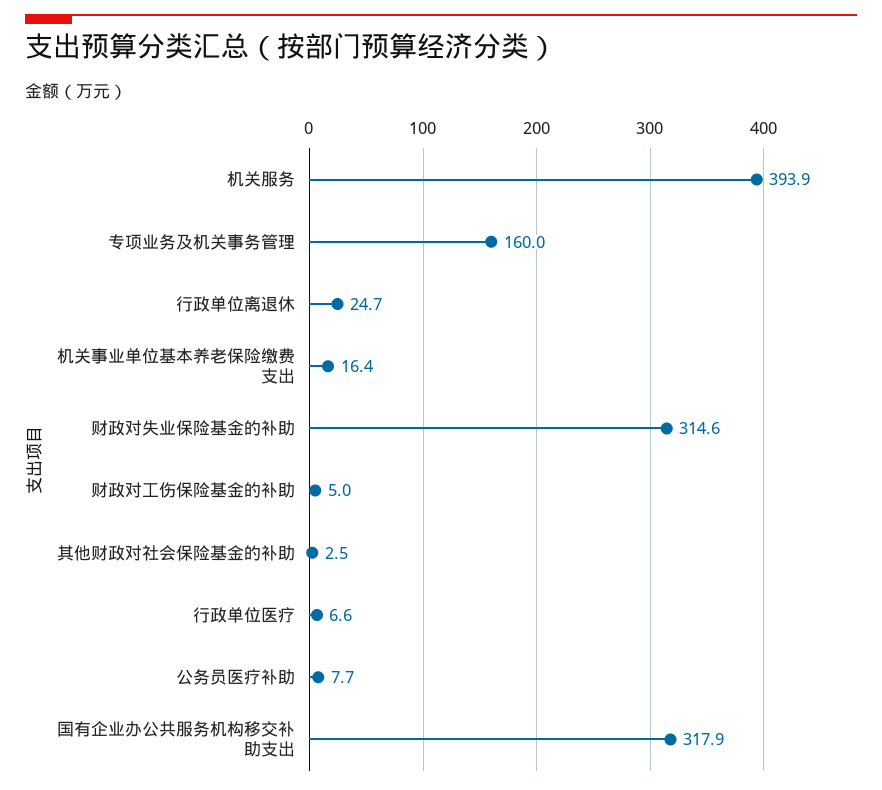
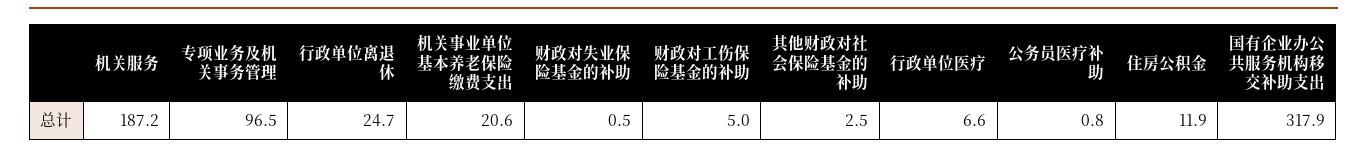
机关服务: 393.9 -> 187.2
专项业务及机关事务管理: 160 -> 96.5
机关事业单位基本养老保险缴费支出: 16.4 -> 20.6
财政对失业保险基金的补助: 314.6 -> 0.5
公务员医疗补助: 7.7 -> 0.8
住房公积金: none -> 11.9

